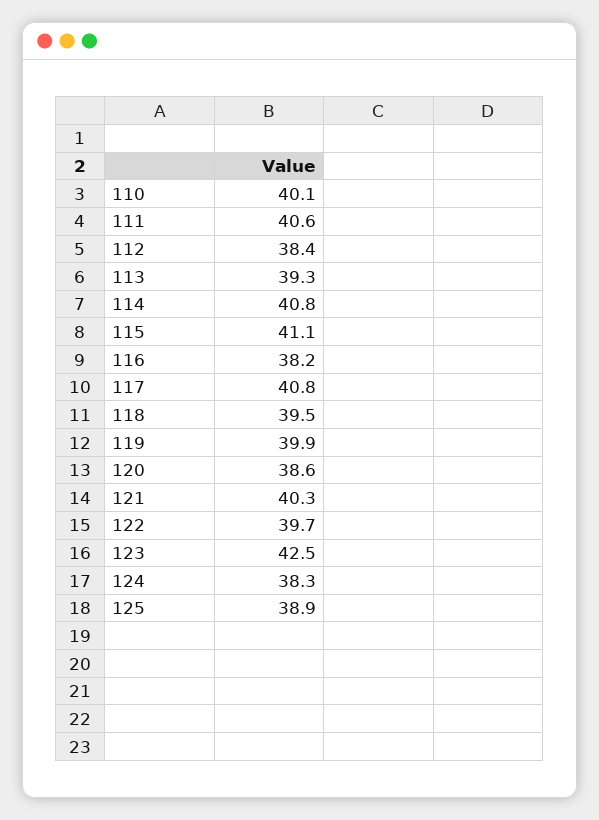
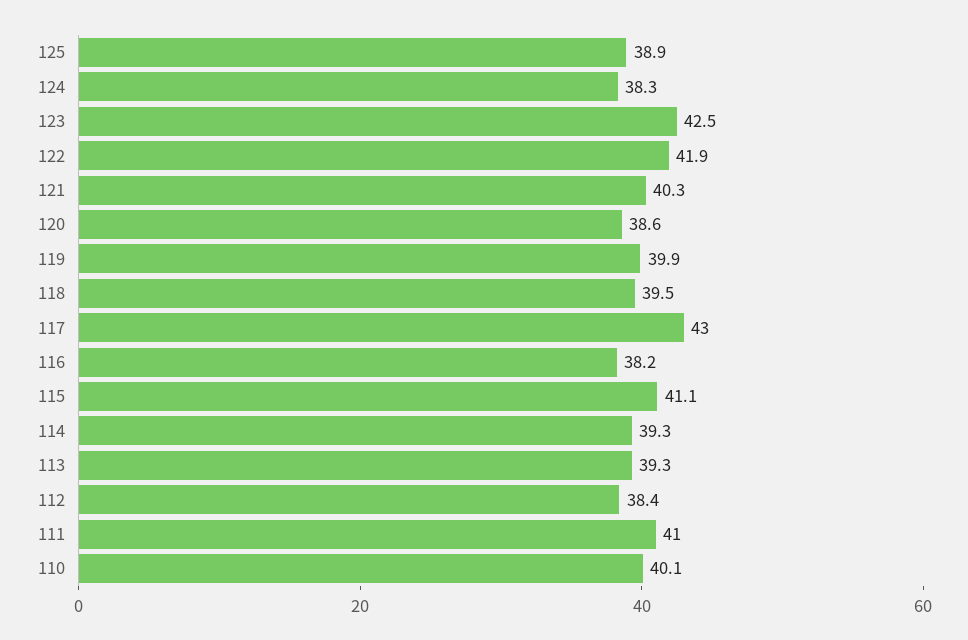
111: 40.6 -> 41
114: 40.8 -> 39.3
117: 40.8 -> 43
122: 39.7 -> 41.9

